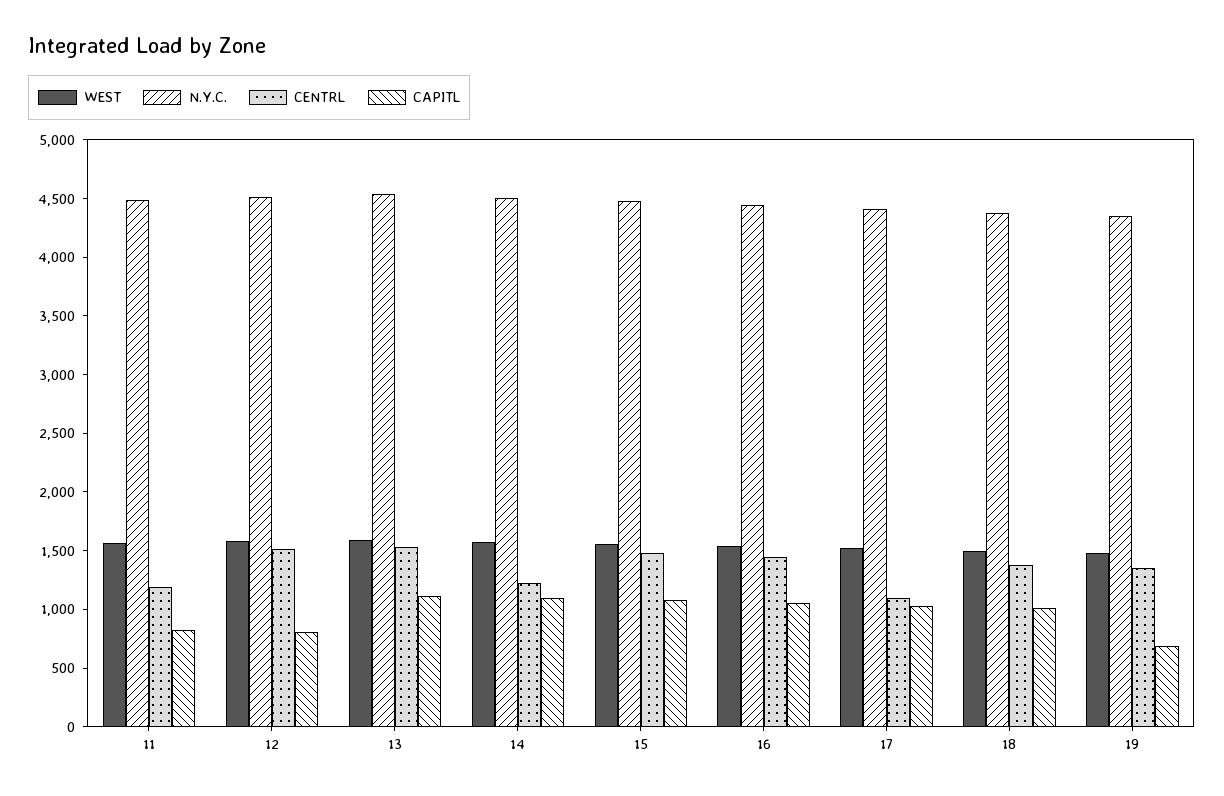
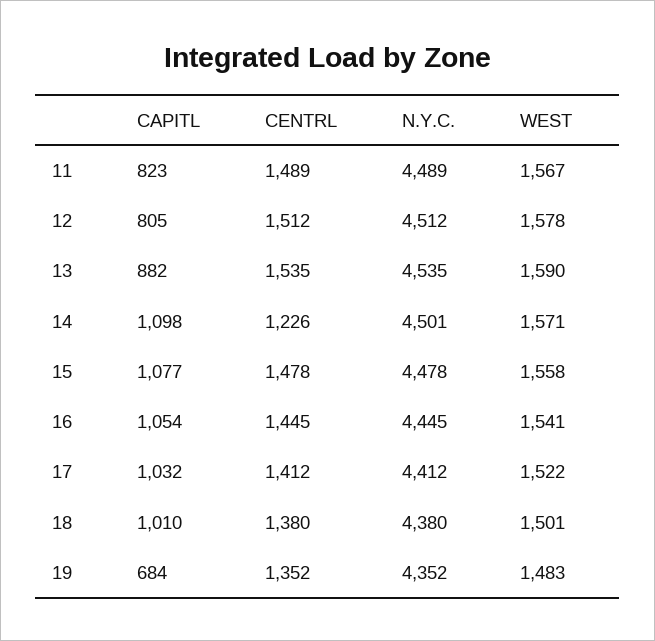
CENTRL, 11: 1200 -> 1489
CAPITL, 13: 1100 -> 882
CENTRL, 17: 1100 -> 1412

